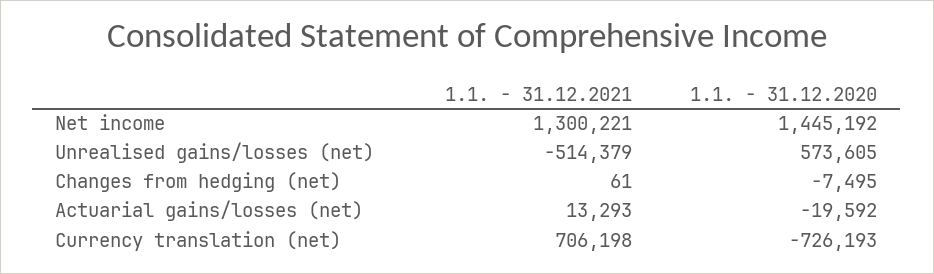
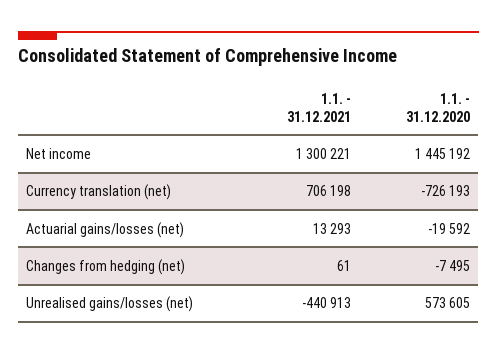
1.1. - 31.12.2021, Unrealised gains/losses (net): -514379 -> -440913

